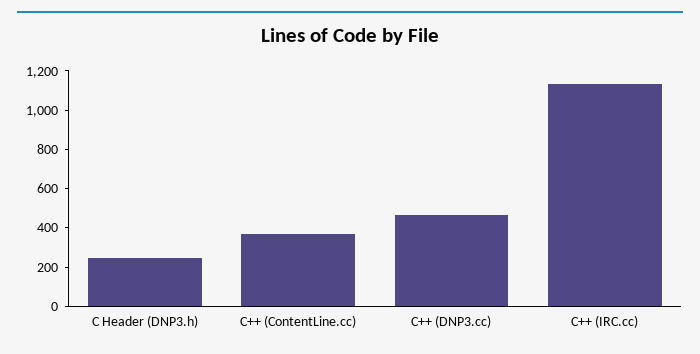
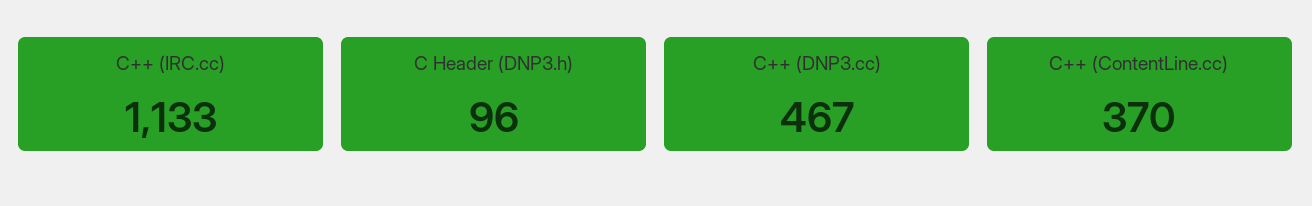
C Header (DNP3.h): 250 -> 96

